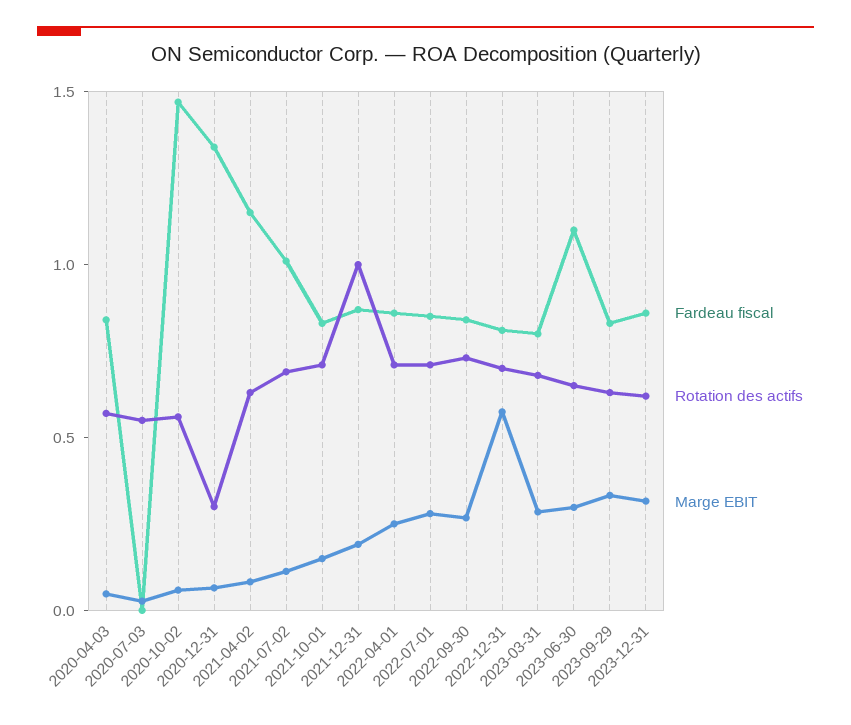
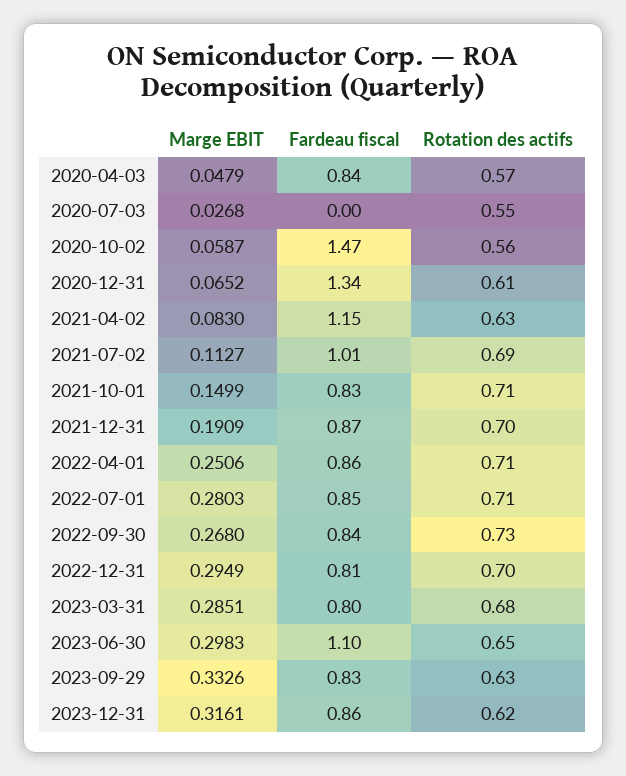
Rotation des actifs, 2020-12-31: 0.3 -> 0.61
Rotation des actifs, 2021-12-31: 1 -> 0.7
Marge EBIT, 2022-12-31: 0.6 -> 0.2949

